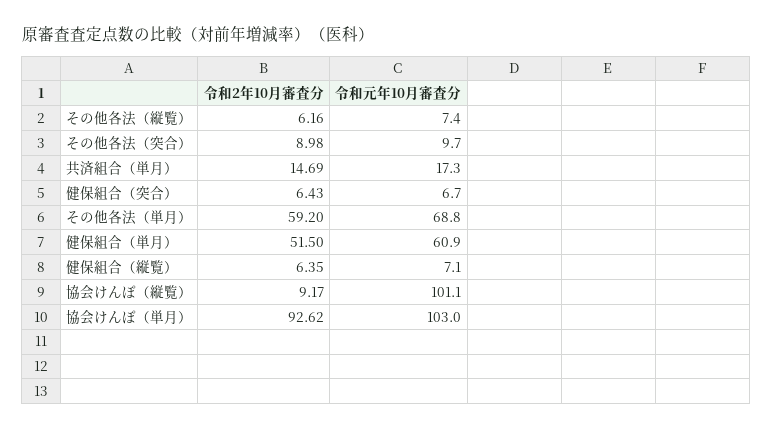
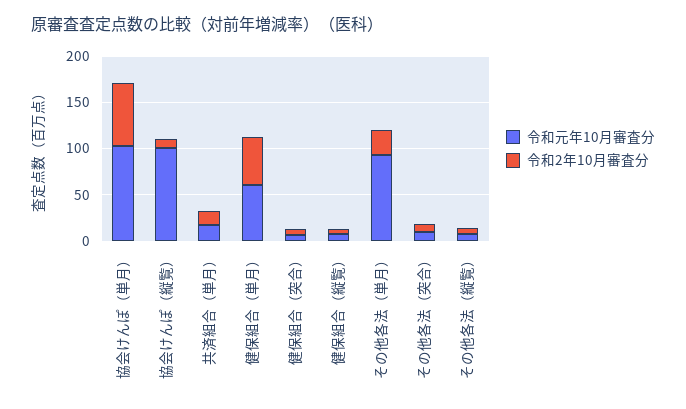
令和2年10月審査分, その他各法（単月）: 59.2 -> 30
令和元年10月審査分, その他各法（単月）: 68.8 -> 90
令和2年10月審査分, 協会けんぽ（単月）: 92.62 -> 70

